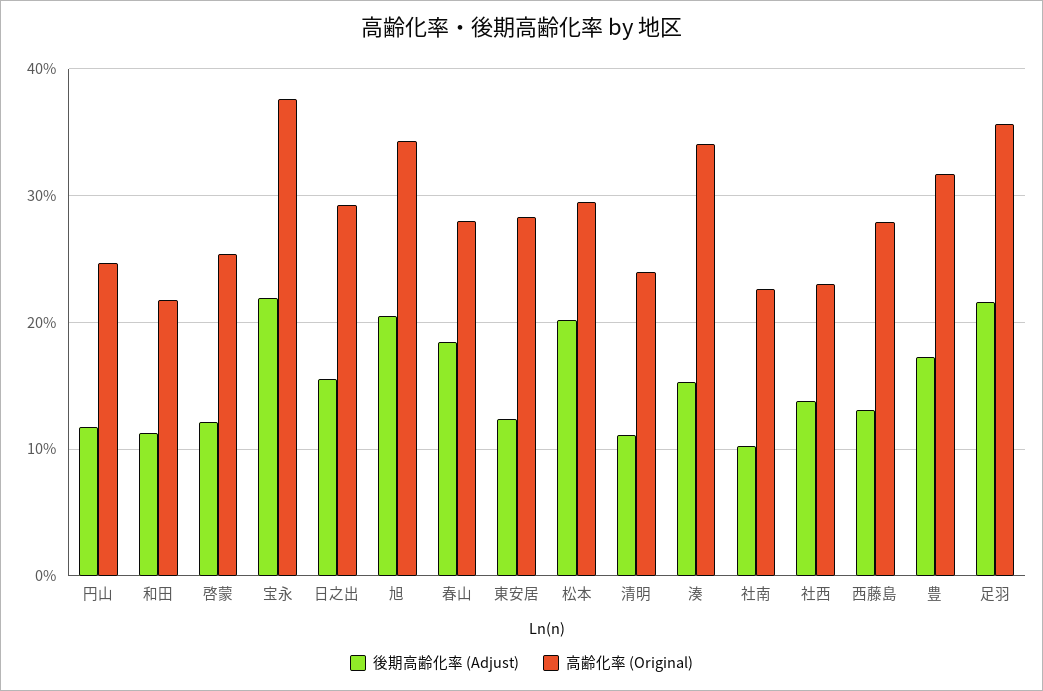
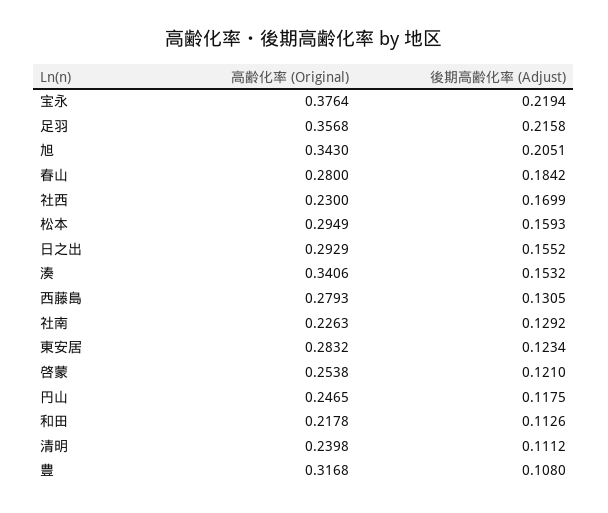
後期高齢化率 (Adjust), 松本: 0.2 -> 0.1593
後期高齢化率 (Adjust), 社南: 0.1 -> 0.1292
後期高齢化率 (Adjust), 社西: 0.14 -> 0.1699
後期高齢化率 (Adjust), 豊: 0.17 -> 0.108

